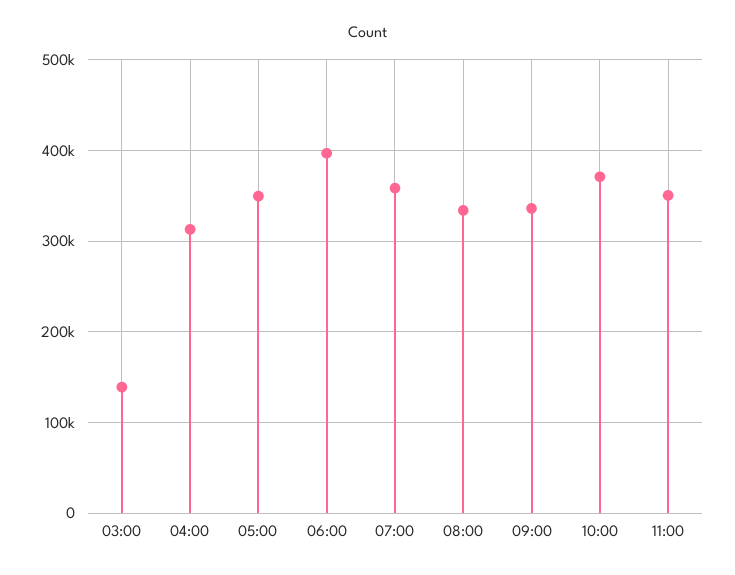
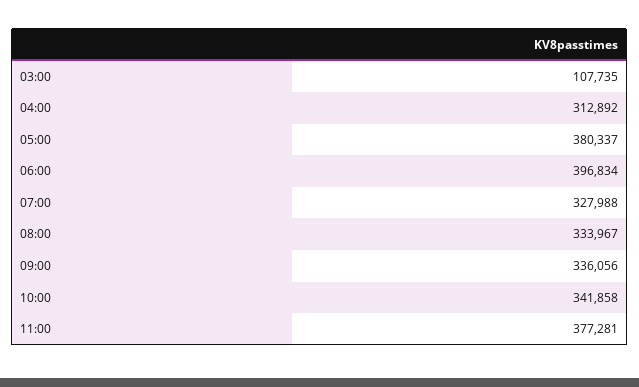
03:00: 140000 -> 107735
05:00: 350000 -> 380337
07:00: 360000 -> 327988
10:00: 370000 -> 341858
11:00: 350000 -> 377281

